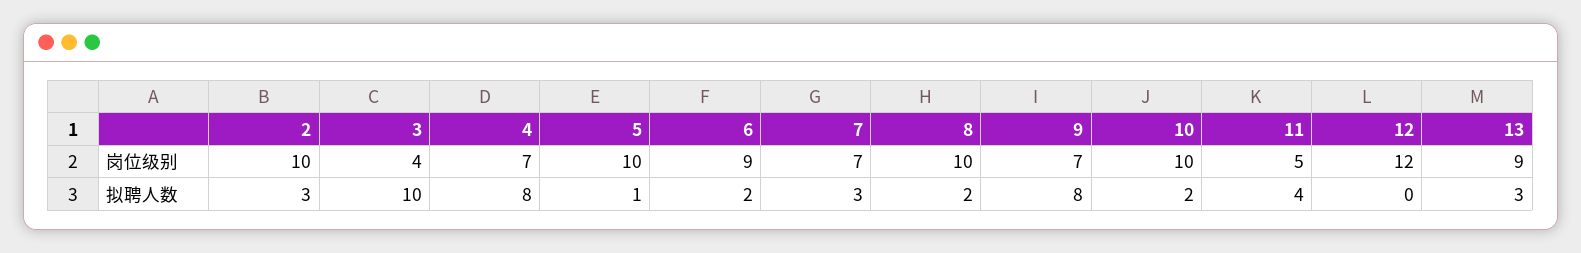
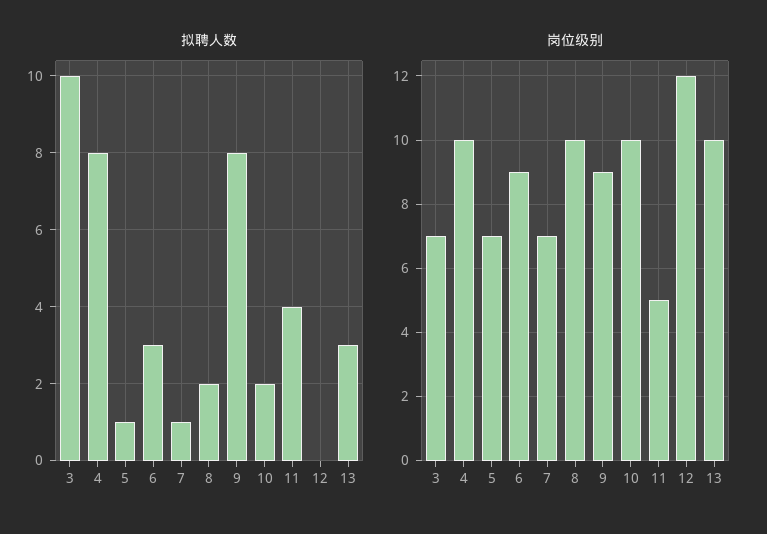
岗位级别, 2: 10 -> none
岗位级别, 3: 4 -> 7
岗位级别, 4: 7 -> 10
岗位级别, 5: 10 -> 7
岗位级别, 9: 7 -> 9
岗位级别, 13: 9 -> 10
拟聘人数, 2: 3 -> none
拟聘人数, 6: 2 -> 3
拟聘人数, 7: 3 -> 1

